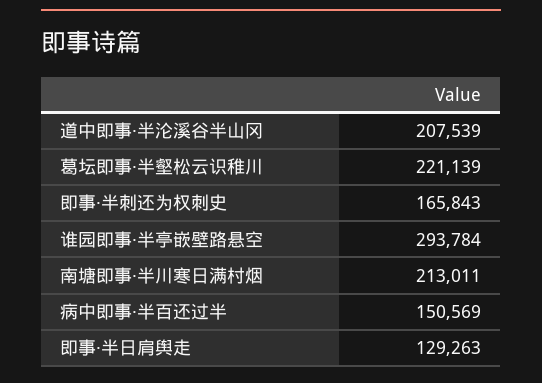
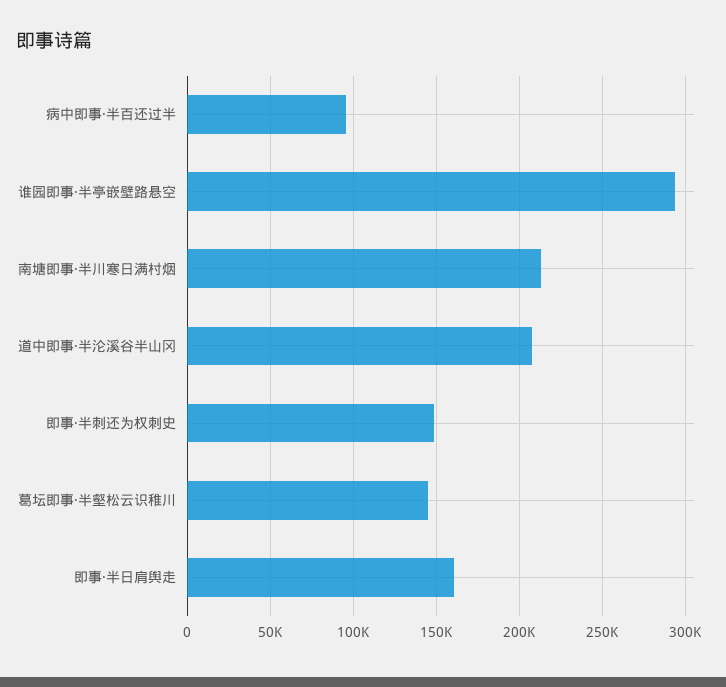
葛坛即事·半壑松云识稚川: 221139 -> 145000
即事·半刺还为权刺史: 165843 -> 150000
病中即事·半百还过半: 150569 -> 95000
即事·半日肩舆走: 129263 -> 160000

